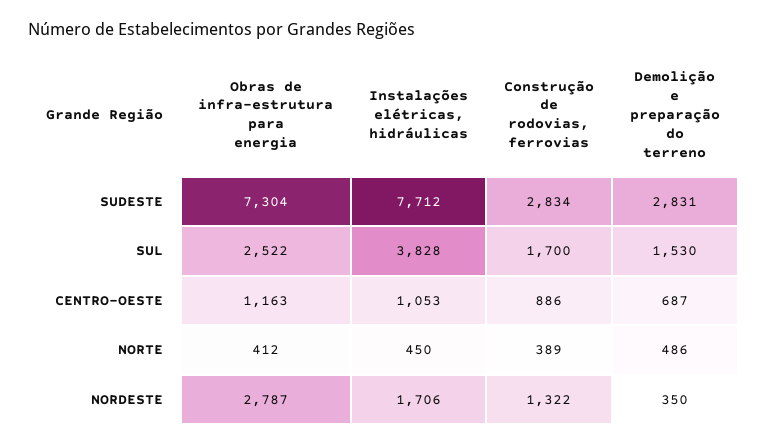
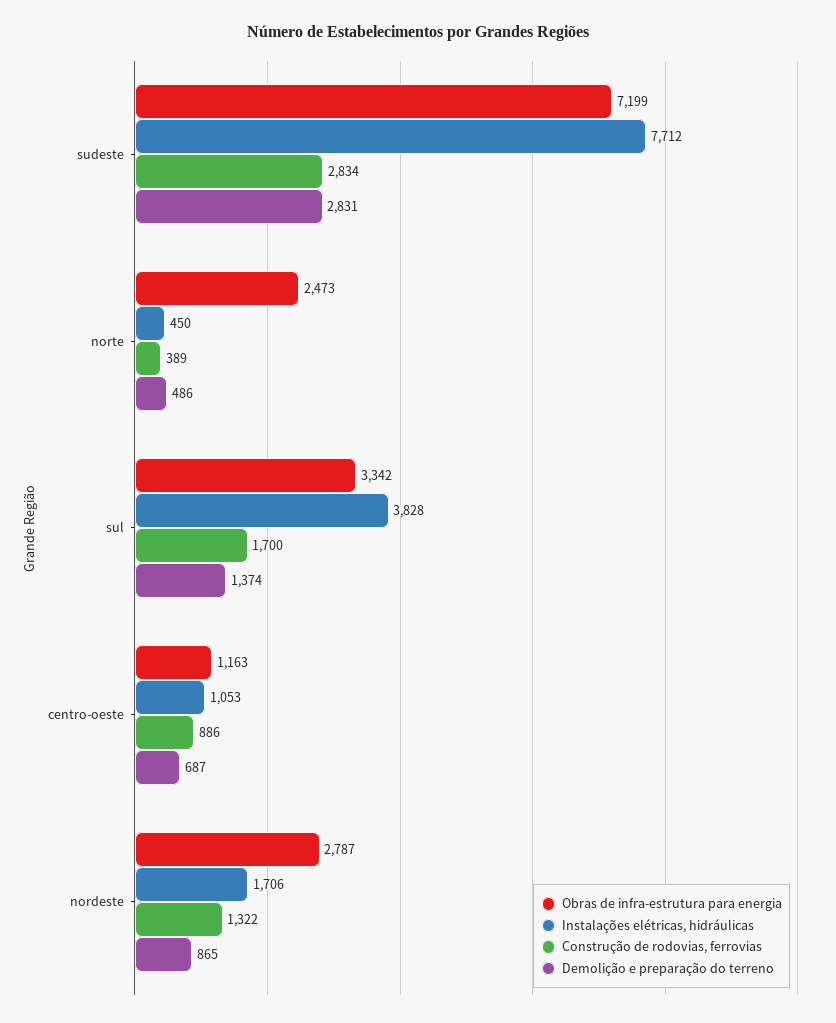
Obras de infra-estrutura para energia, SUDESTE: 7304 -> 7199
Obras de infra-estrutura para energia, SUL: 2522 -> 3342
Demolição e preparação do terreno, SUL: 1530 -> 1374
Obras de infra-estrutura para energia, NORTE: 412 -> 2473
Demolição e preparação do terreno, NORDESTE: 350 -> 865

